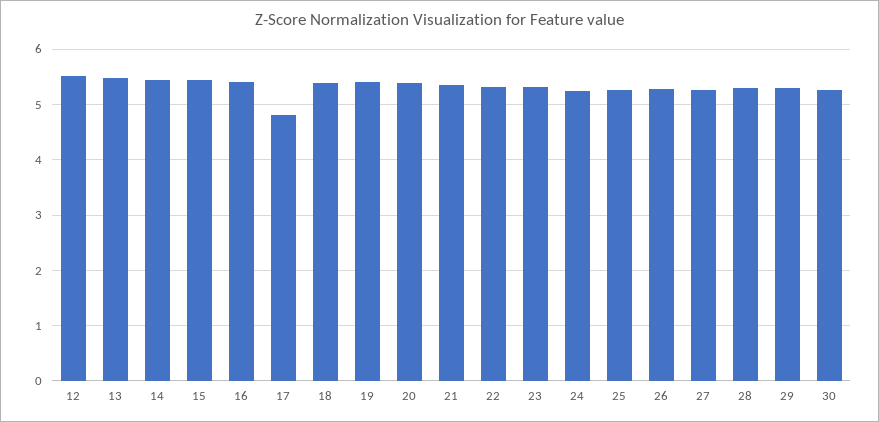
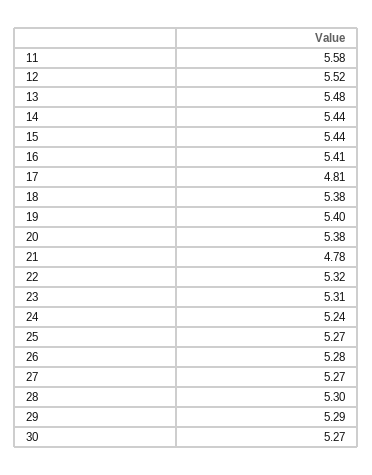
21: 5.4 -> 4.78
11: none -> 5.58

